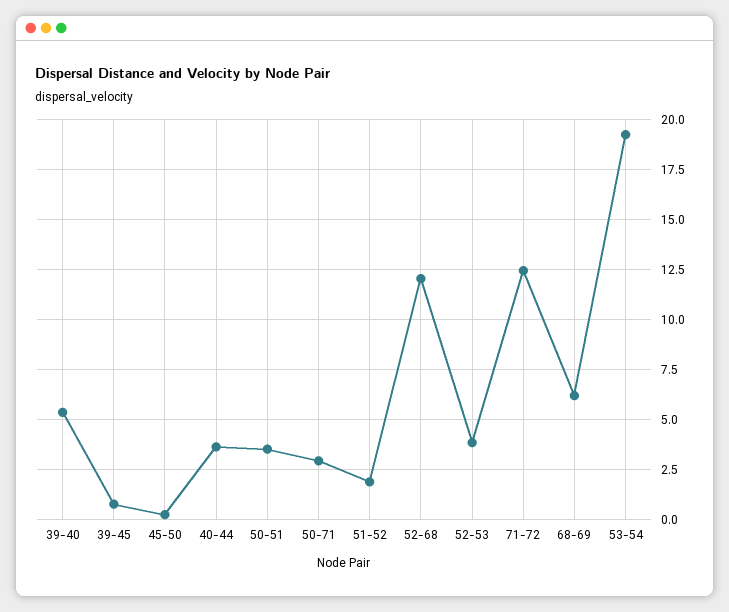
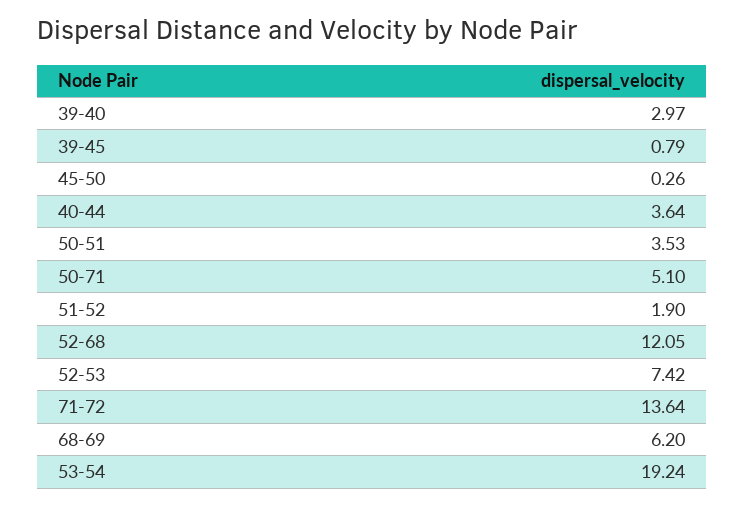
39-40: 5.5 -> 2.97
50-71: 3 -> 5.1
52-53: 4 -> 7.42
71-72: 12.5 -> 13.64

